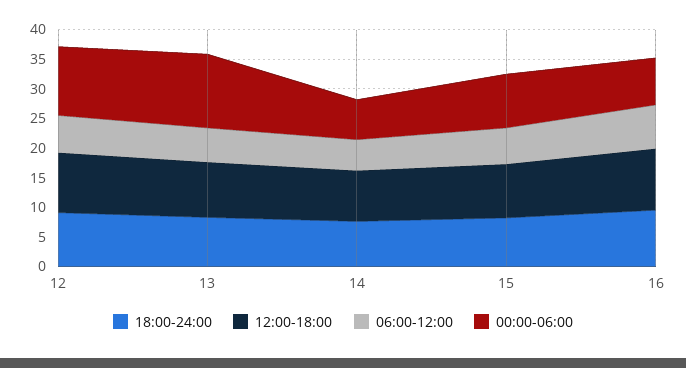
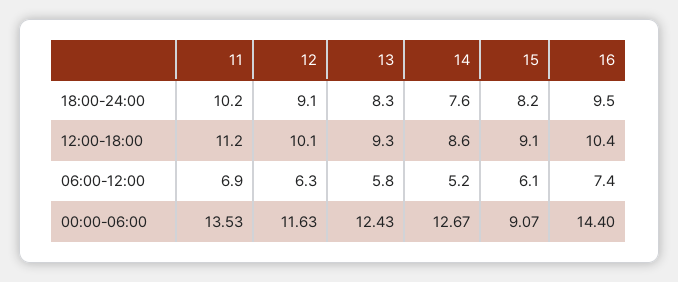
00:00-06:00, 14: 7.5 -> 12.67
00:00-06:00, 16: 7.5 -> 14.4
18:00-24:00, 11: none -> 10.2
12:00-18:00, 11: none -> 11.2
06:00-12:00, 11: none -> 6.9
00:00-06:00, 11: none -> 13.53

